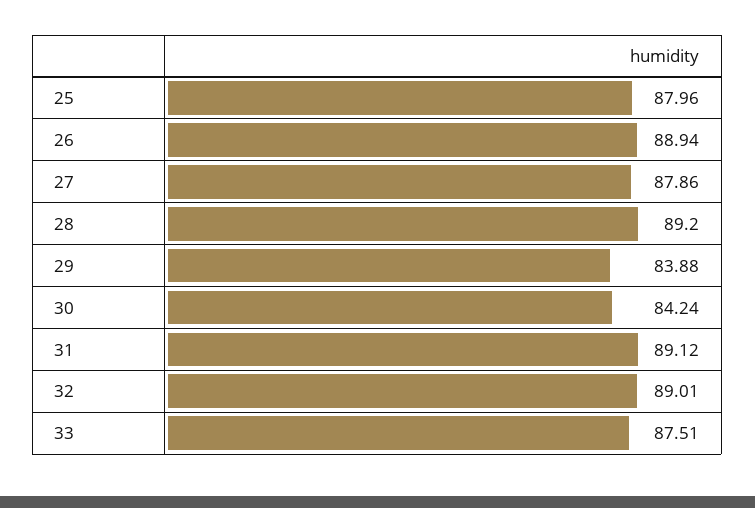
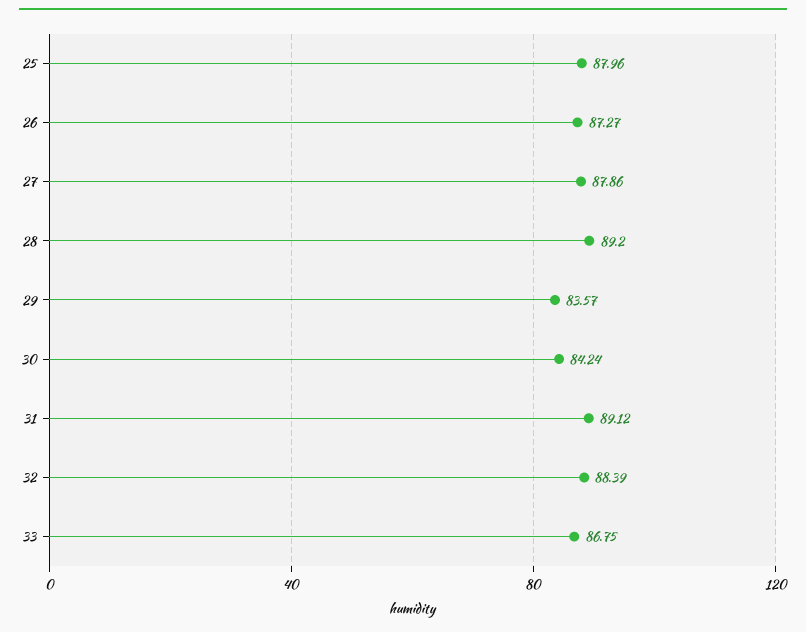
26: 88.94 -> 87.27
29: 83.88 -> 83.57
32: 89.01 -> 88.39
33: 87.51 -> 86.75

